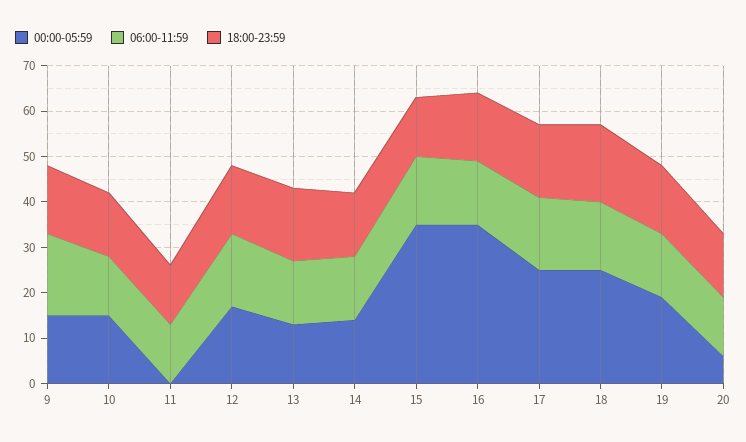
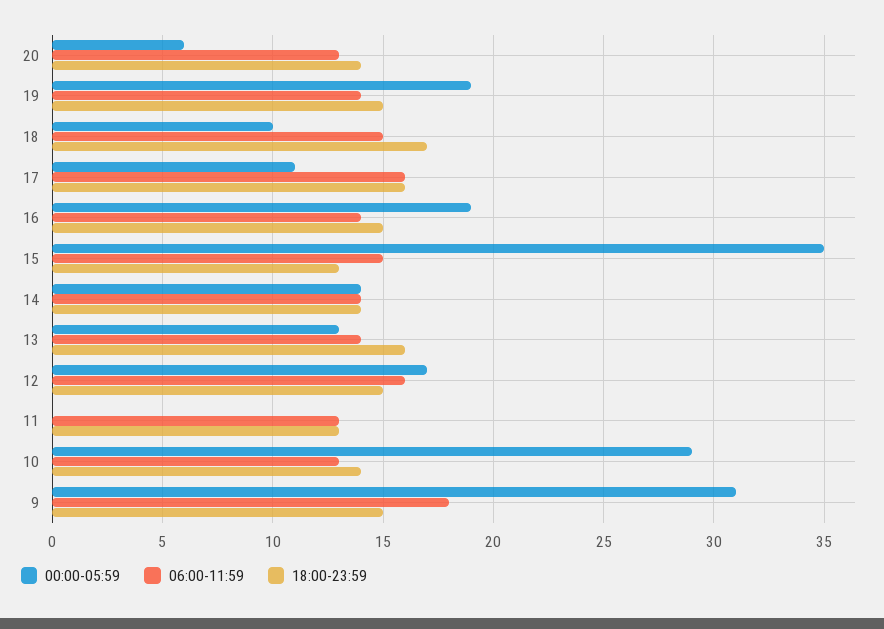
00:00-05:59, 9: 15 -> 31
00:00-05:59, 10: 15 -> 29
00:00-05:59, 16: 35 -> 19
00:00-05:59, 17: 25 -> 11
00:00-05:59, 18: 25 -> 10

